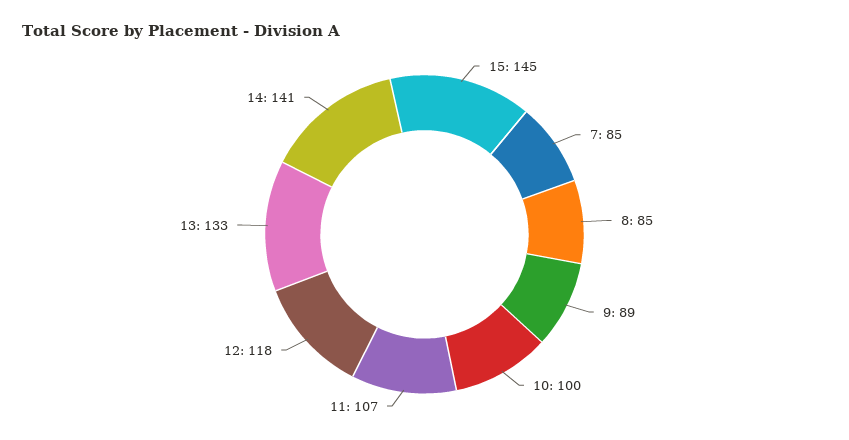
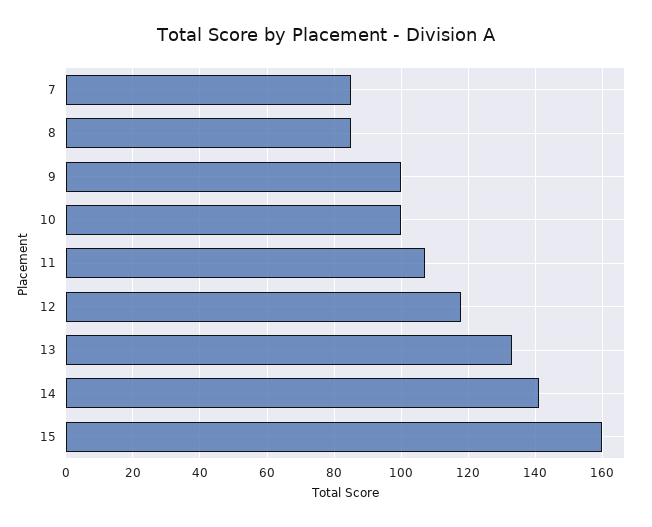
15: 145 -> 160
9: 89 -> 100

